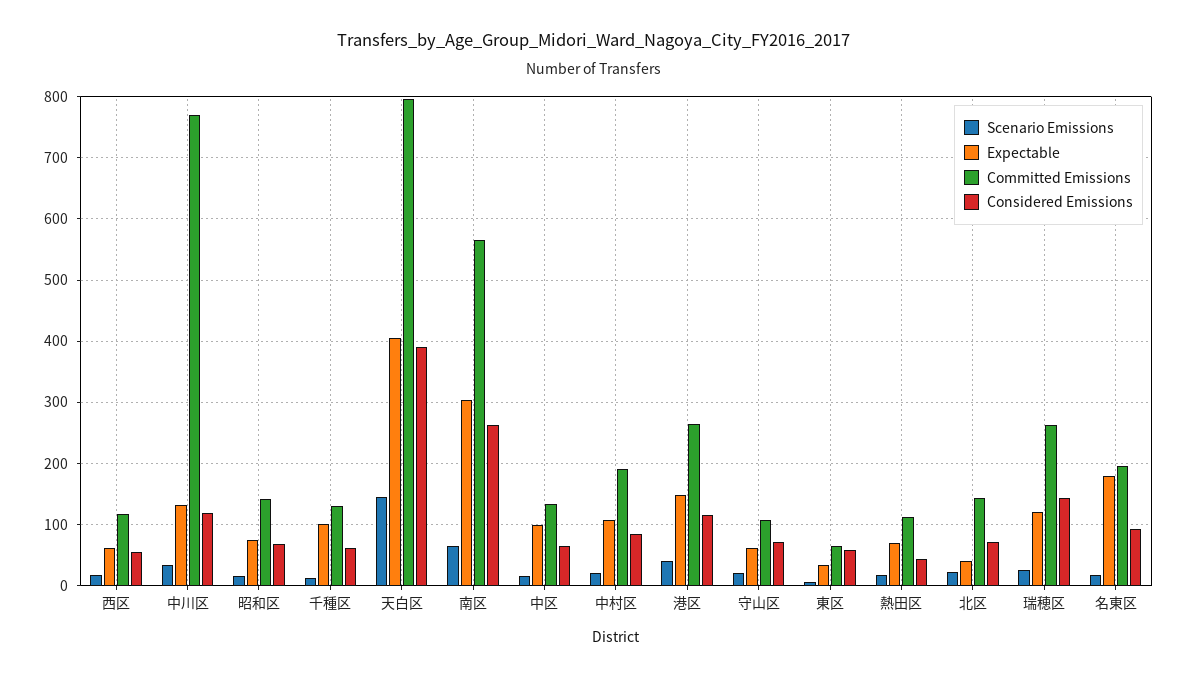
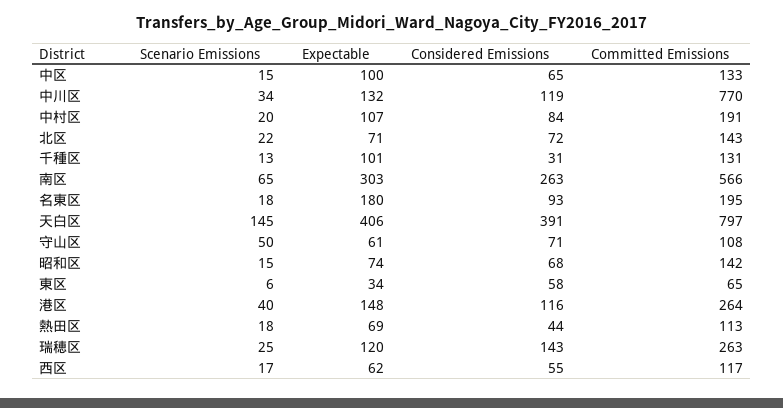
Considered Emissions, 千種区: 60 -> 31
Scenario Emissions, 守山区: 20 -> 50
Expectable, 北区: 40 -> 71

